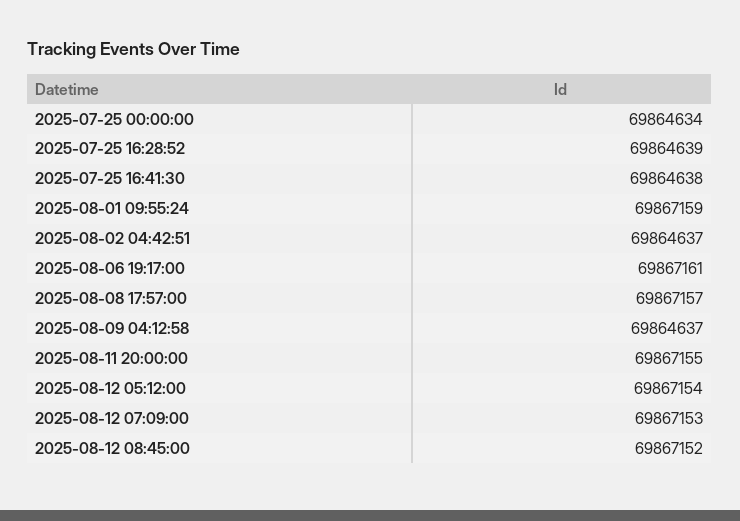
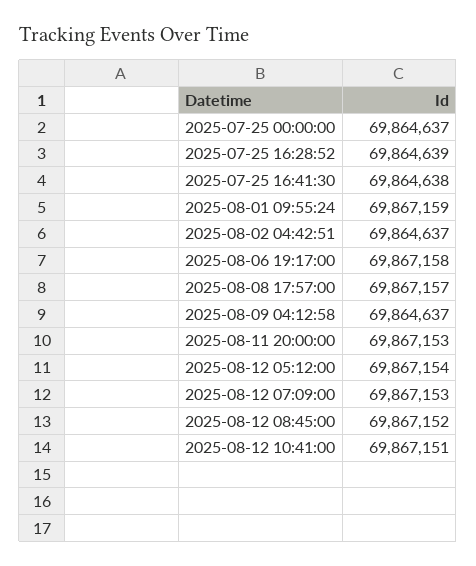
2025-07-25 00:00:00: 69864634 -> 69864637
2025-08-06 19:17:00: 69867161 -> 69867158
2025-08-11 20:00:00: 69867155 -> 69867153
2025-08-12 10:41:00: none -> 69867151

